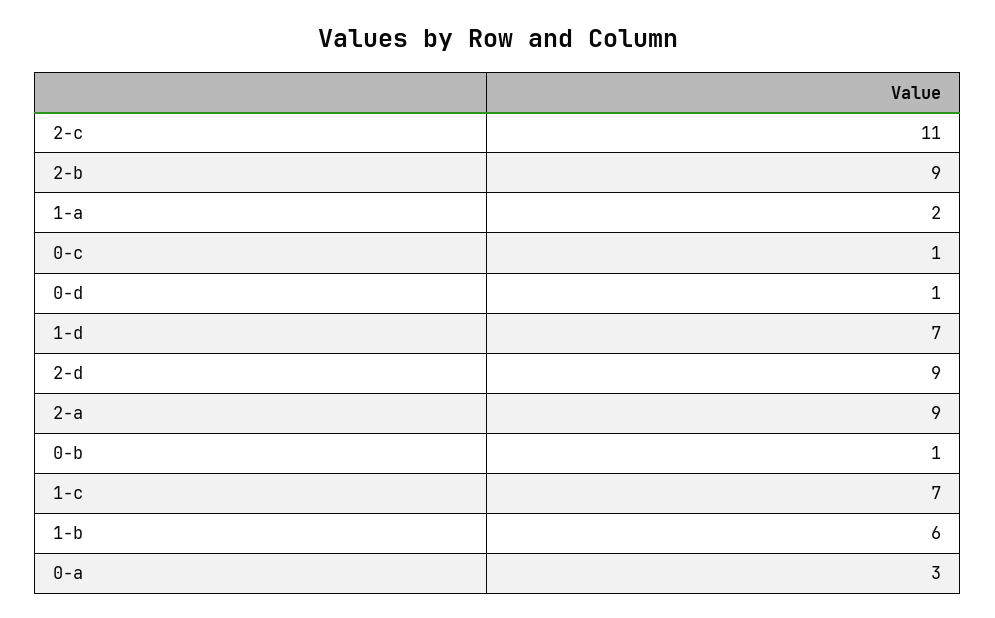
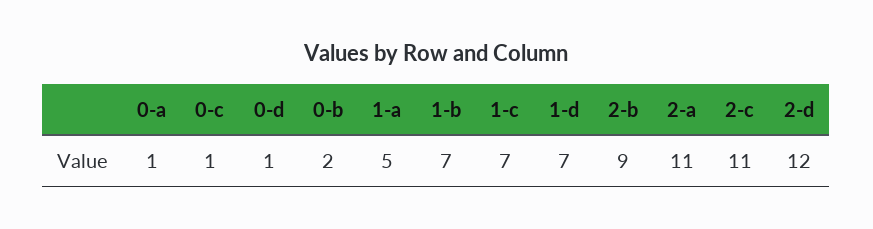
1-a: 2 -> 5
2-d: 9 -> 12
2-a: 9 -> 11
0-b: 1 -> 2
1-b: 6 -> 7
0-a: 3 -> 1

